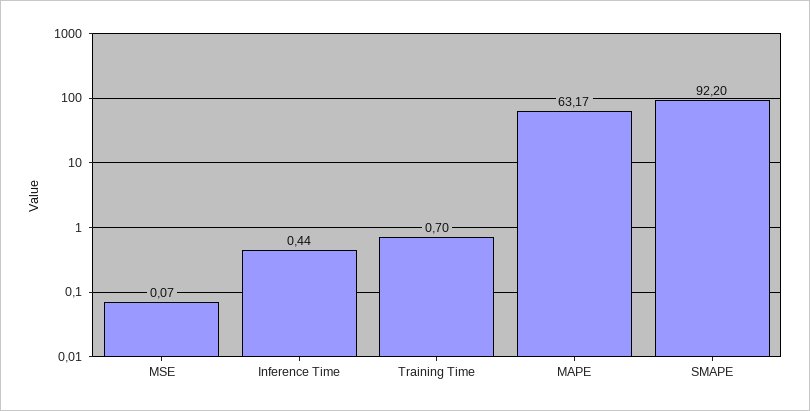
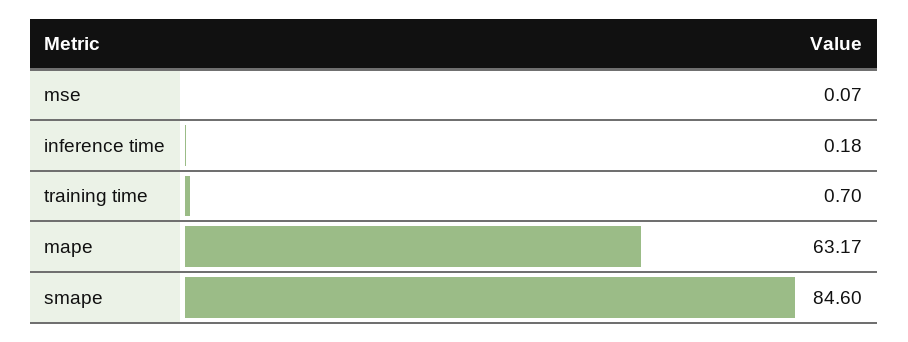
Inference Time: 0.44 -> 0.18
SMAPE: 92.2 -> 84.6

